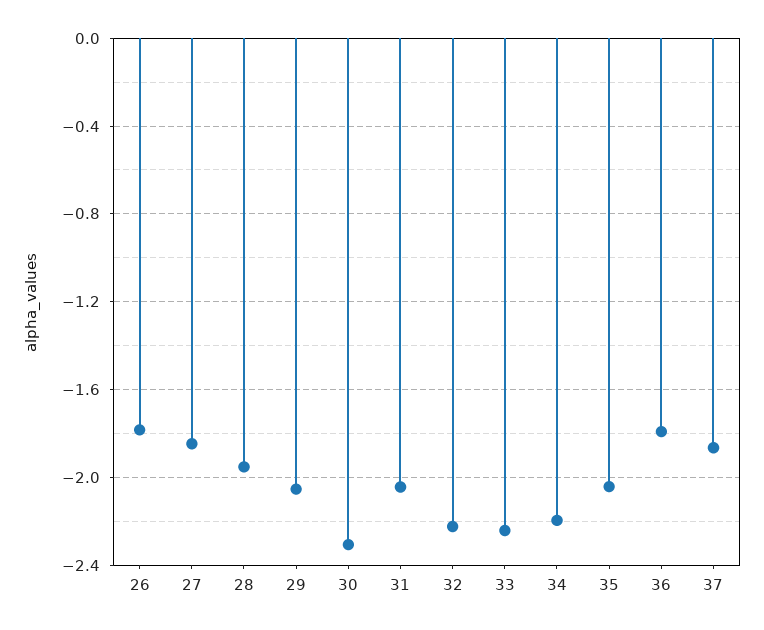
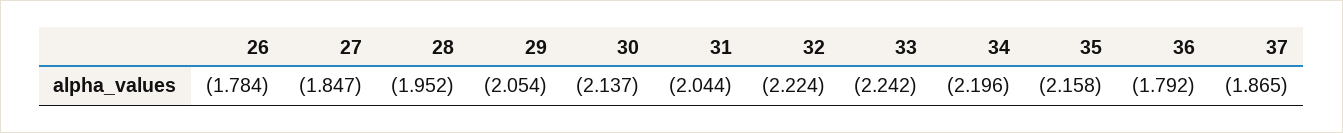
30: -2.3 -> -2.137
35: -2.05 -> -2.158

